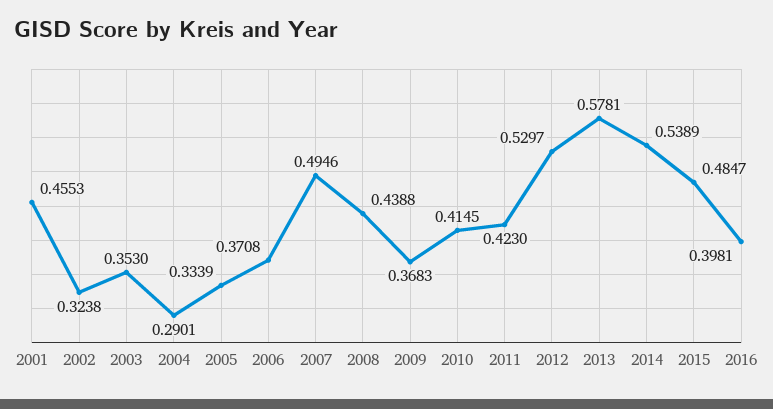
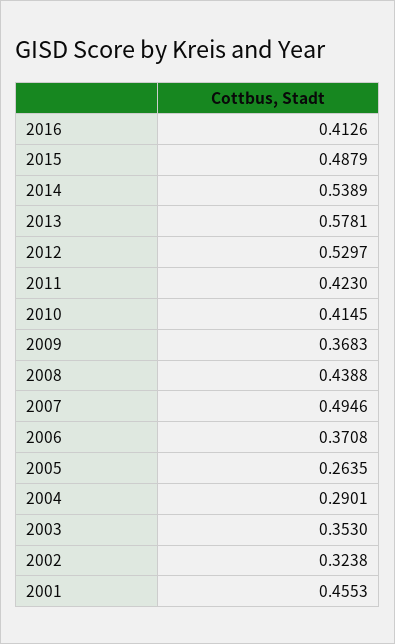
2005: 0.3339 -> 0.2635
2015: 0.4847 -> 0.4879
2016: 0.3981 -> 0.4126

